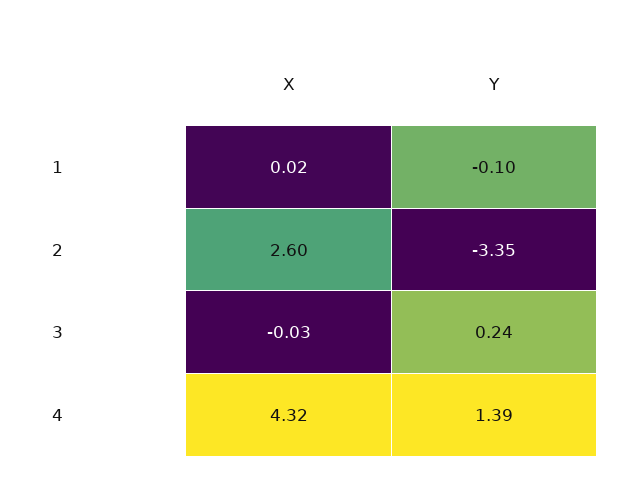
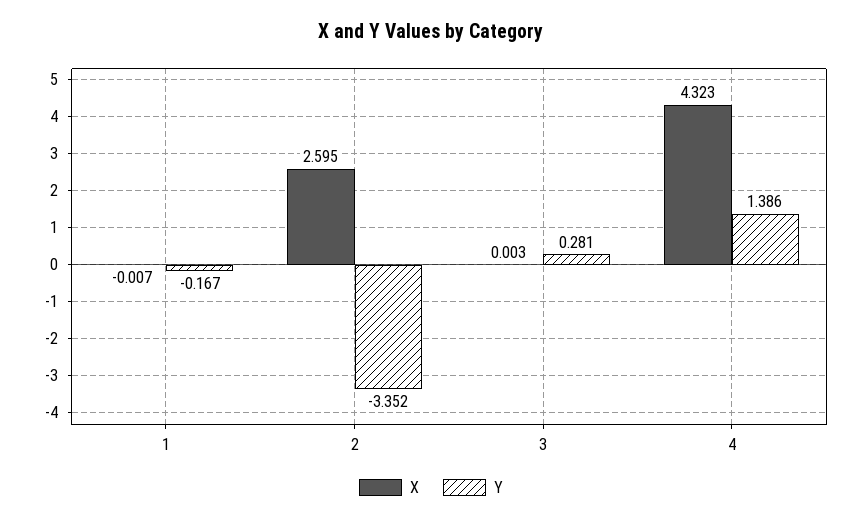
X, 1: 0.02 -> -0.007
Y, 1: -0.1 -> -0.167
X, 3: -0.03 -> 0.003
Y, 3: 0.24 -> 0.281

